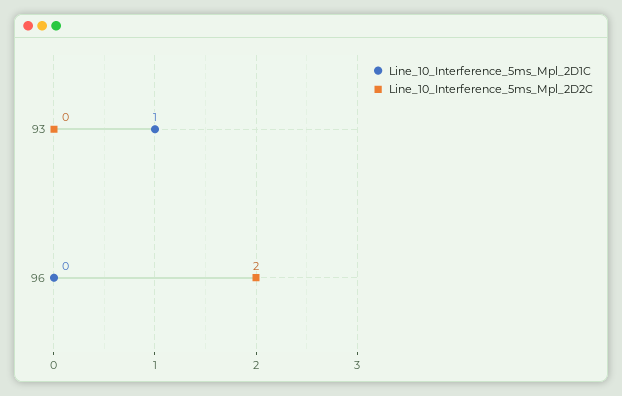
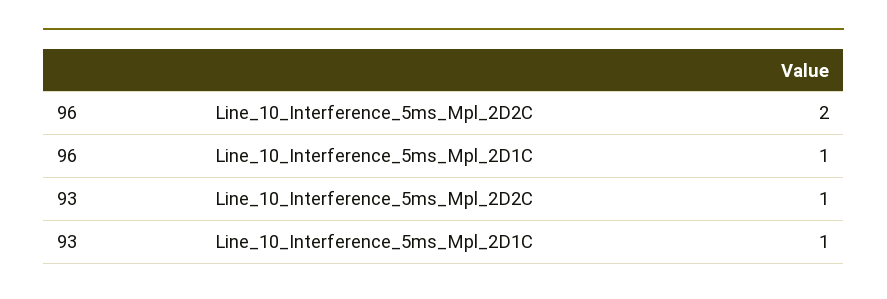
Line_10_Interference_5ms_Mpl_2D2C, 93: 0 -> 1
Line_10_Interference_5ms_Mpl_2D1C, 96: 0 -> 1

